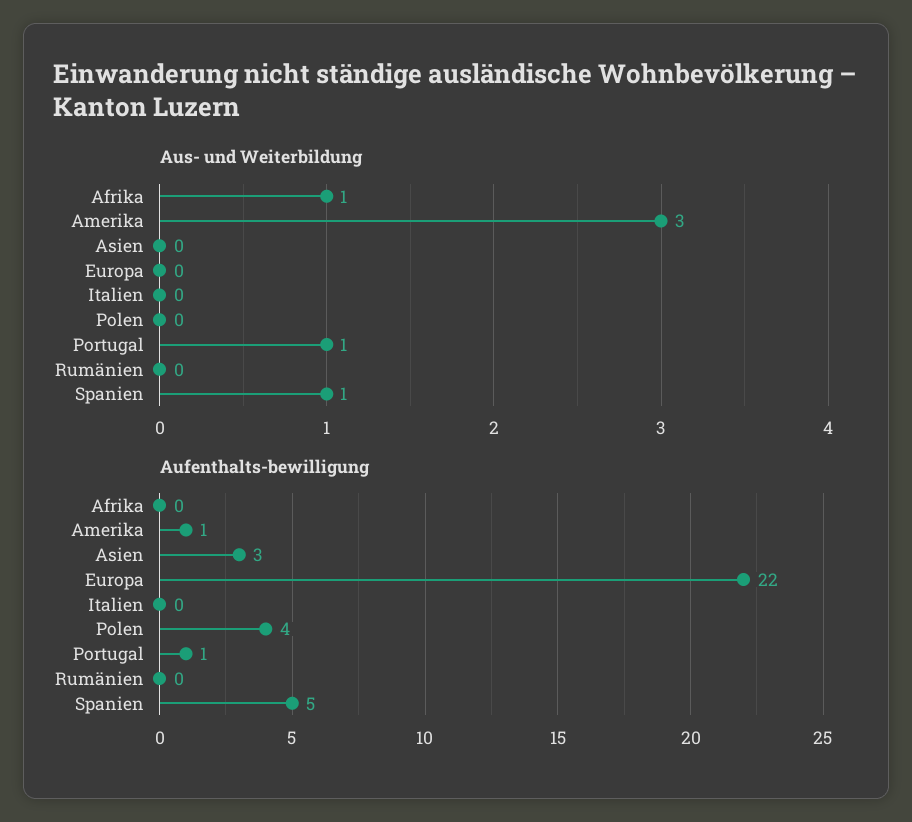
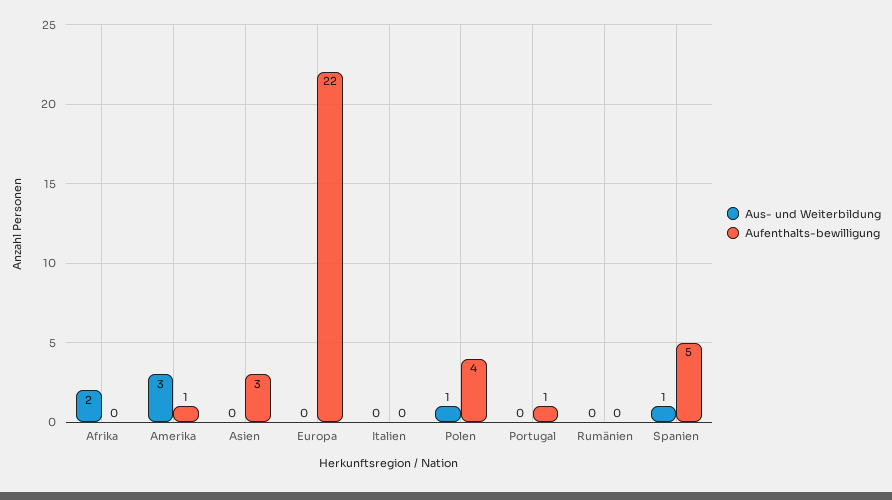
Aus- und Weiterbildung, Afrika: 1 -> 2
Aus- und Weiterbildung, Polen: 0 -> 1
Aus- und Weiterbildung, Portugal: 1 -> 0

